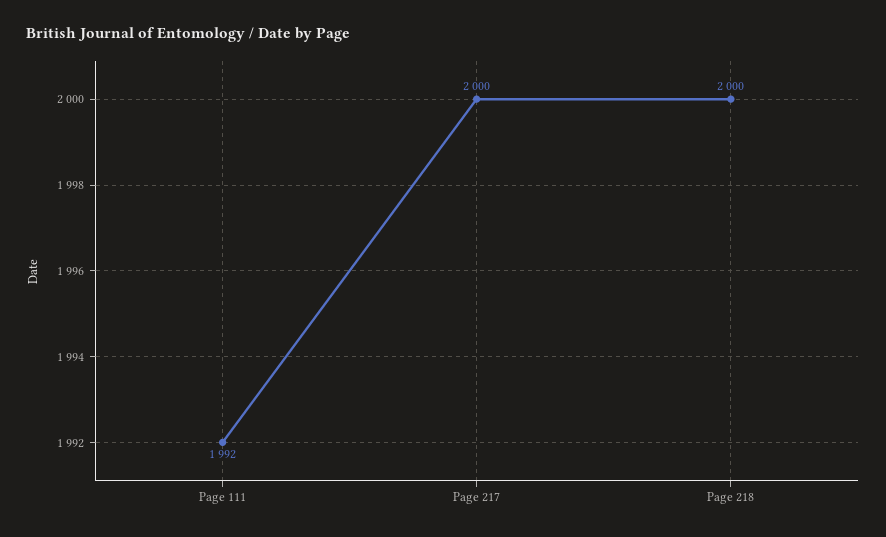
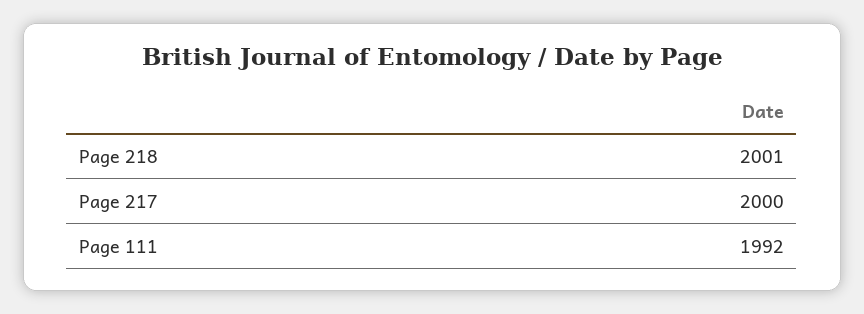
Page 218: 2000 -> 2001

